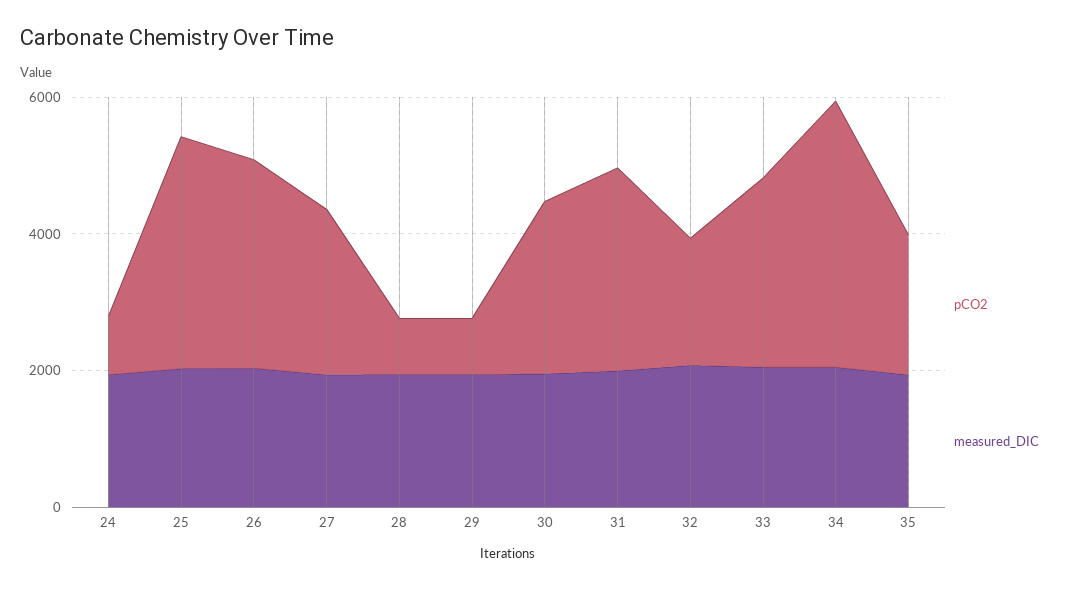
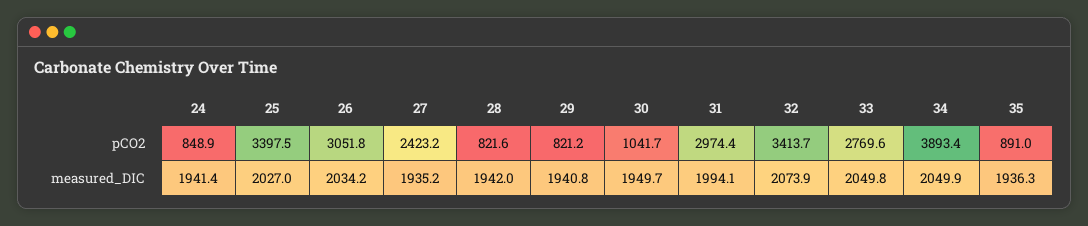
pCO2, 30: 2500 -> 1041.7
pCO2, 32: 2000 -> 3413.7
pCO2, 35: 2000 -> 891

